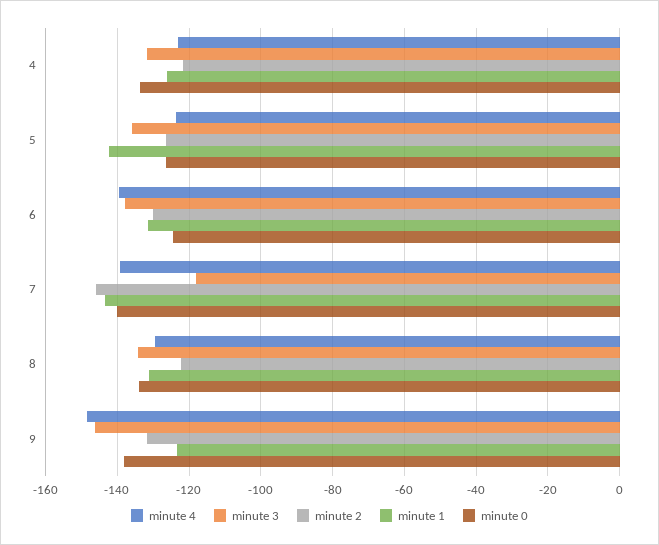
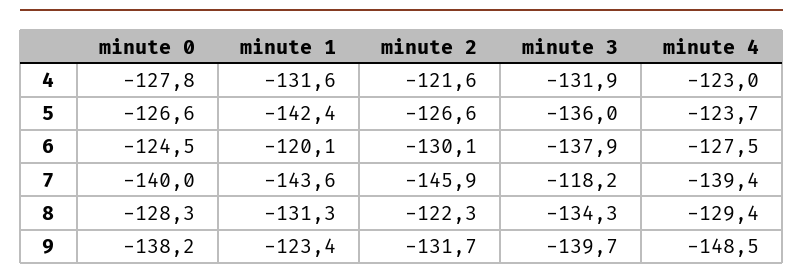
minute 1, 4: -126 -> -131.6
minute 0, 4: -134 -> -127.8
minute 4, 6: -140 -> -127.5
minute 1, 6: -132 -> -120.1
minute 0, 8: -134 -> -128.3
minute 3, 9: -146 -> -139.7

